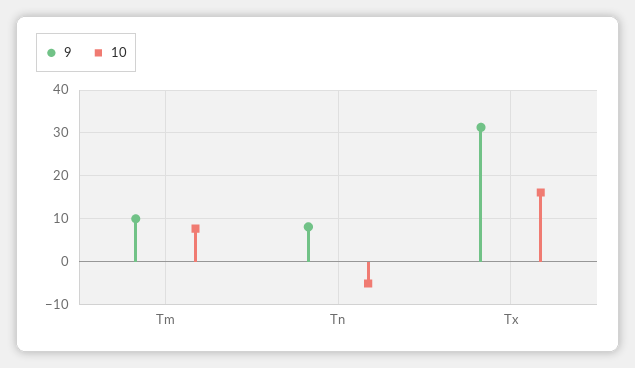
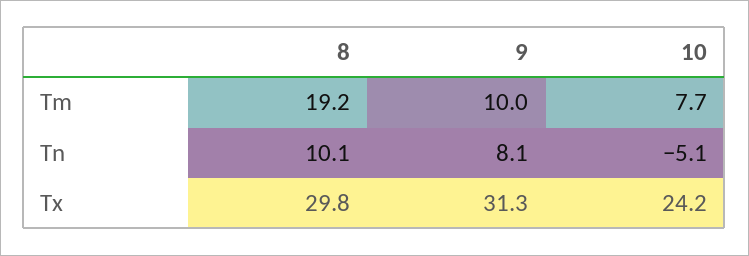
10, Tx: 16 -> 24.2
8, Tm: none -> 19.2
8, Tn: none -> 10.1
8, Tx: none -> 29.8

